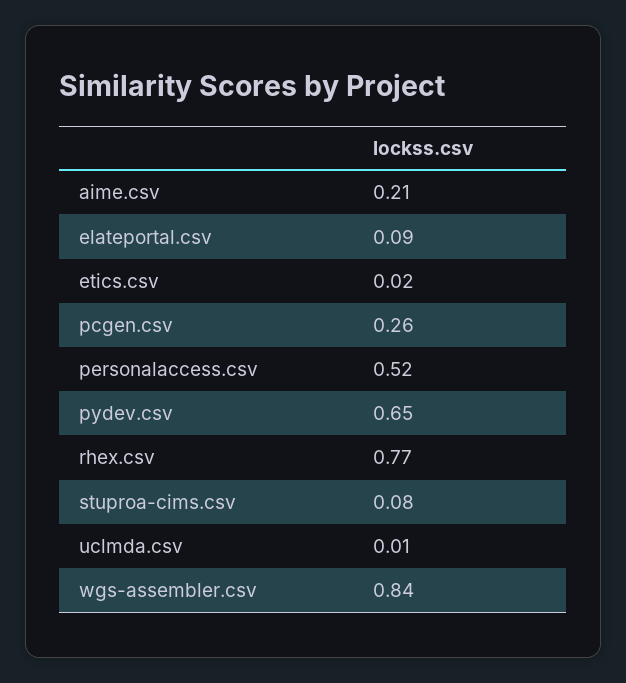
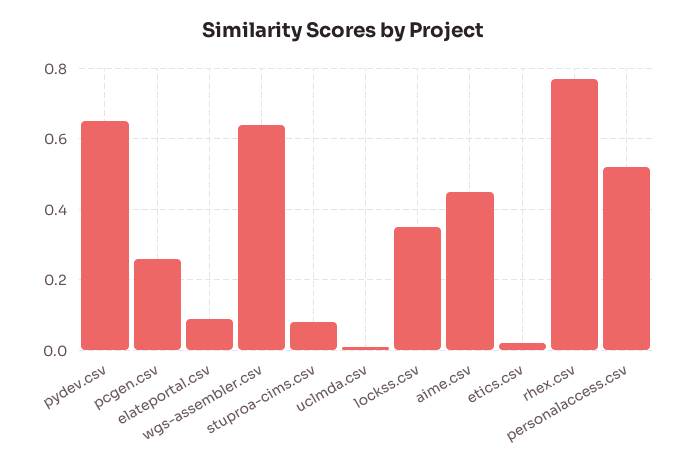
aime.csv: 0.21 -> 0.45
wgs-assembler.csv: 0.84 -> 0.65
lockss.csv: none -> 0.35

